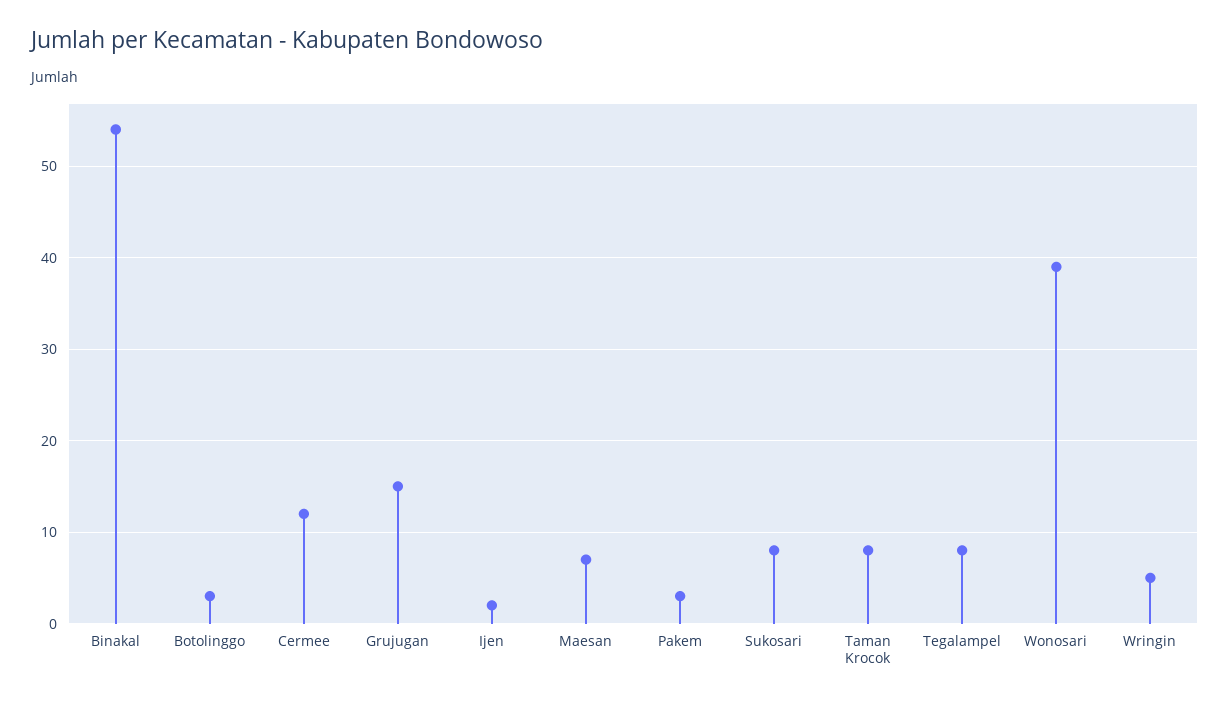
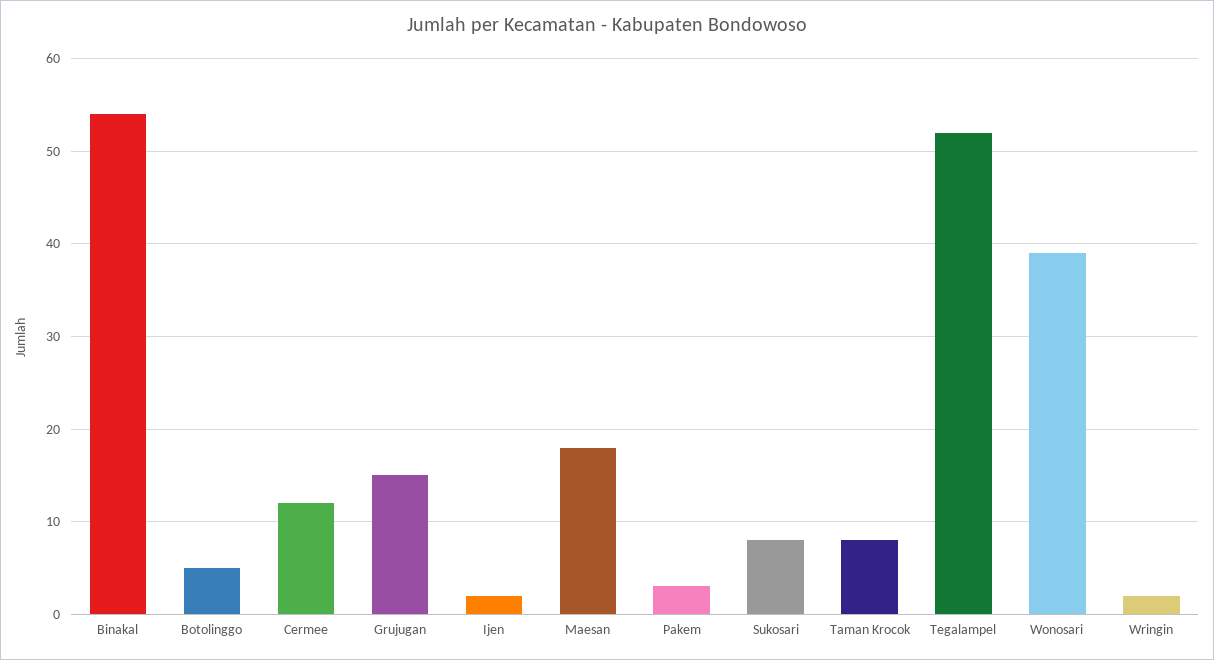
Botolinggo: 3 -> 5
Maesan: 7 -> 18
Tegalampel: 8 -> 52
Wringin: 5 -> 2

